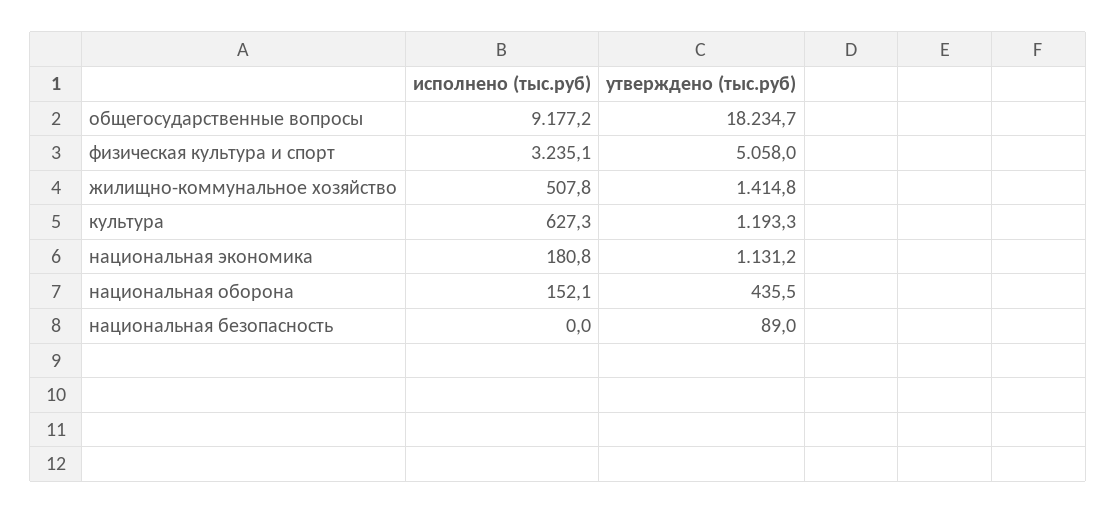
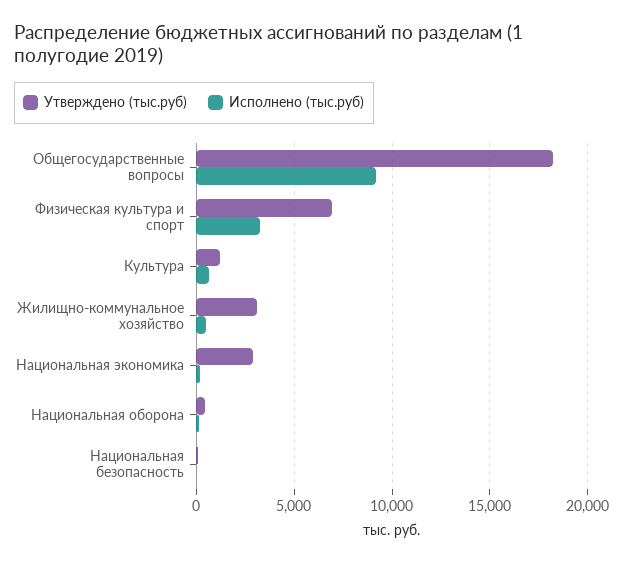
утверждено (тыс.руб), физическая культура и спорт: 5058 -> 7000
утверждено (тыс.руб), жилищно-коммунальное хозяйство: 1414.8 -> 3000
утверждено (тыс.руб), национальная экономика: 1131.2 -> 3000

